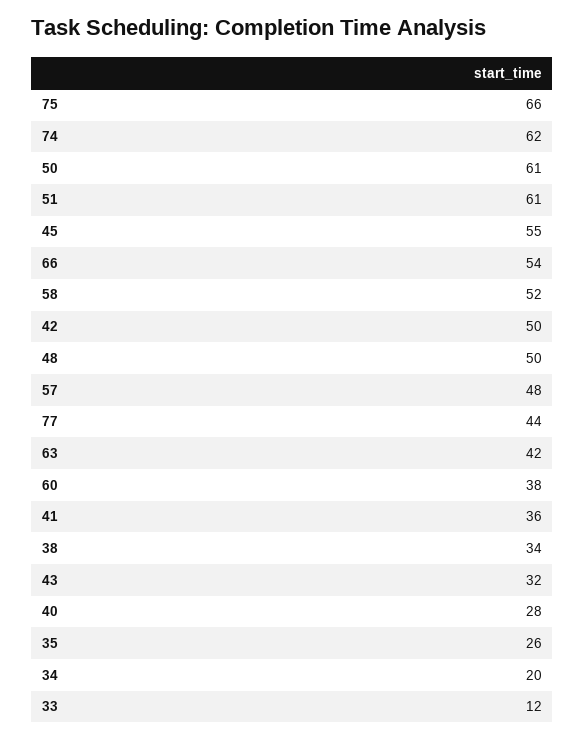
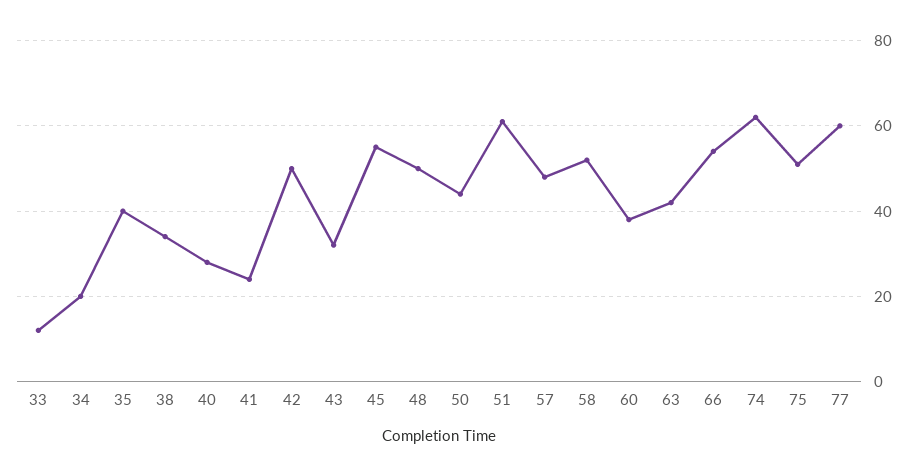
75: 66 -> 50
50: 61 -> 45
77: 44 -> 60
41: 36 -> 25
35: 26 -> 40

